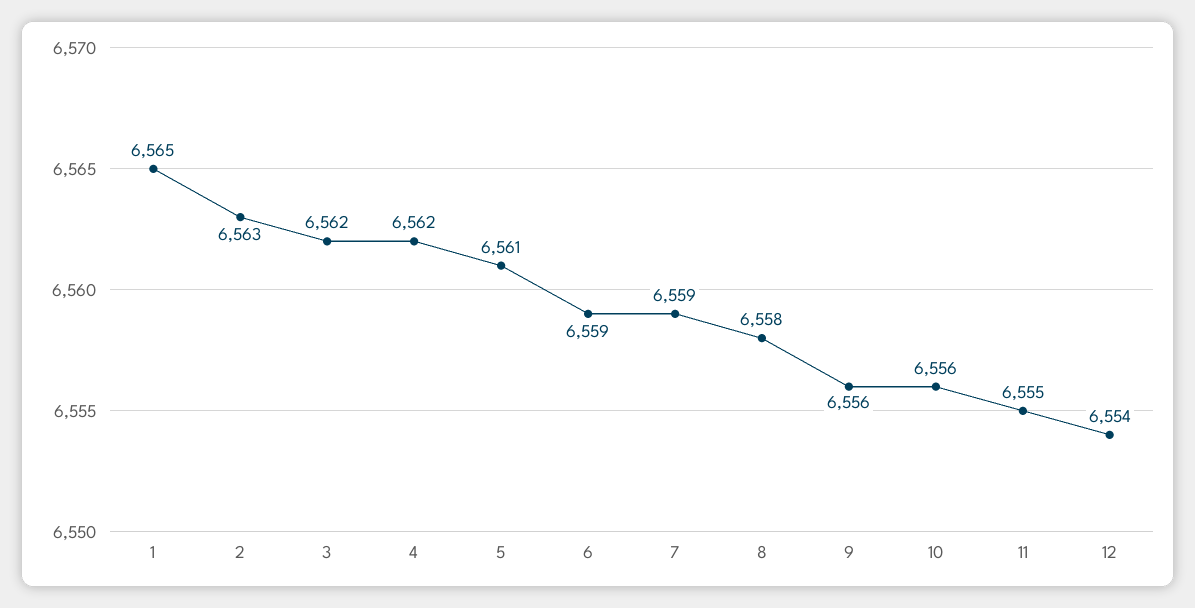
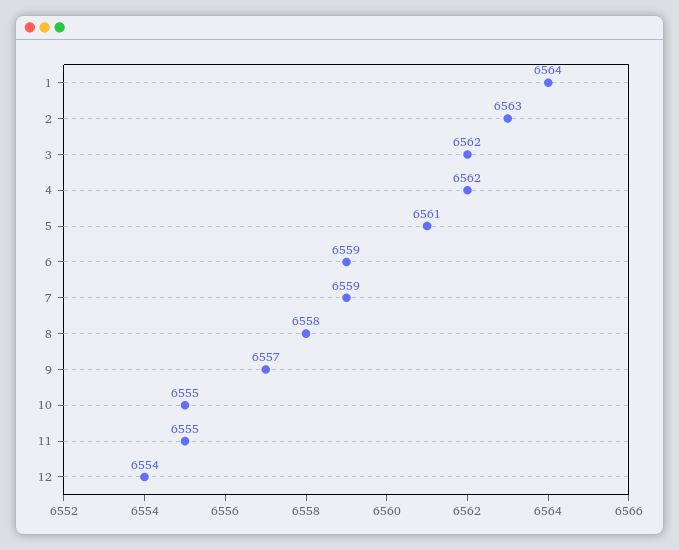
1: 6565 -> 6564
9: 6556 -> 6557
10: 6556 -> 6555

